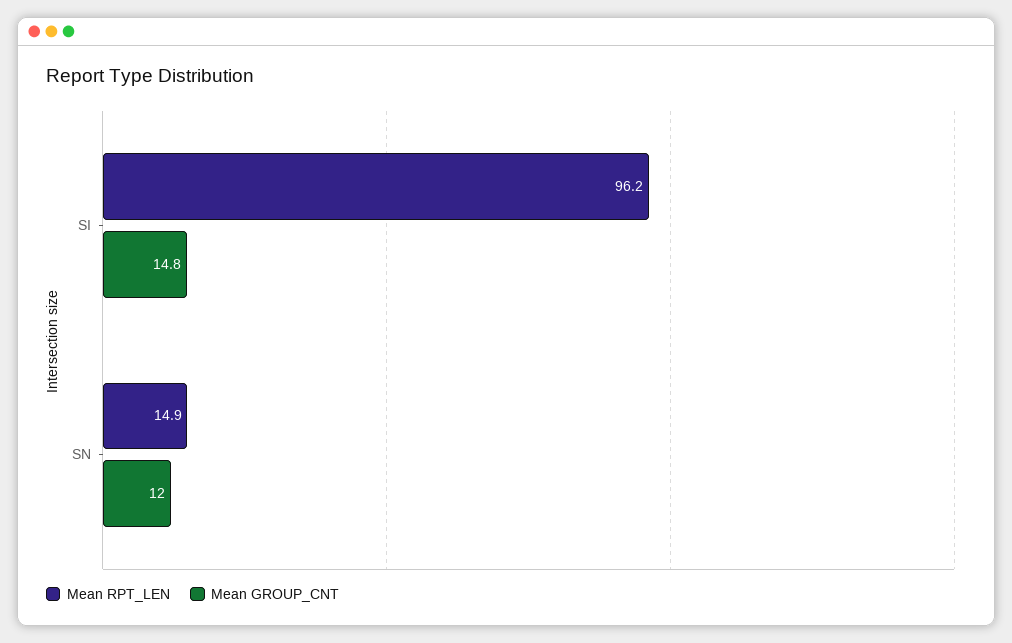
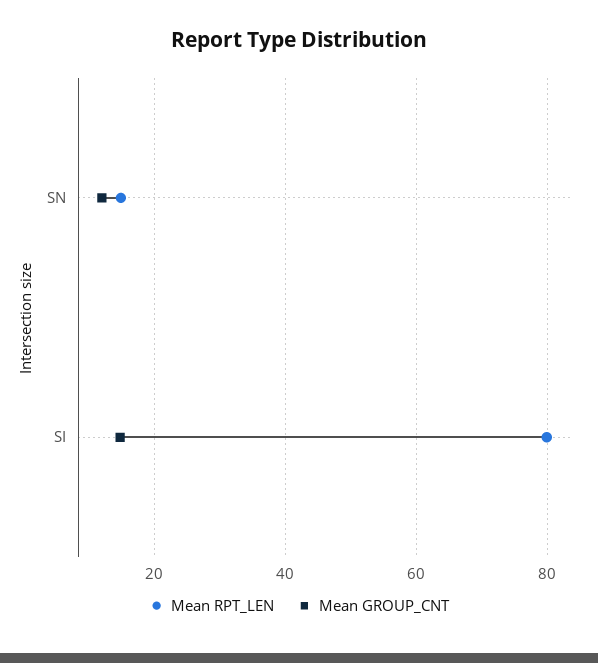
Mean RPT_LEN, SI: 96.2 -> 80

